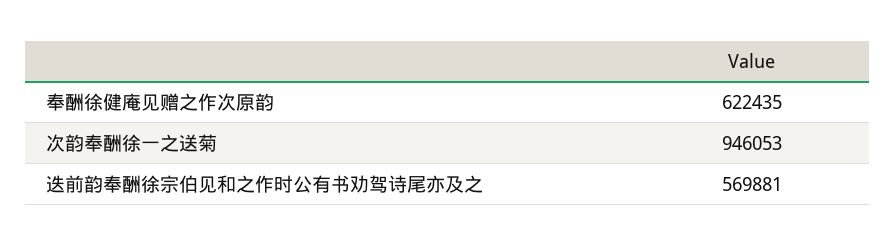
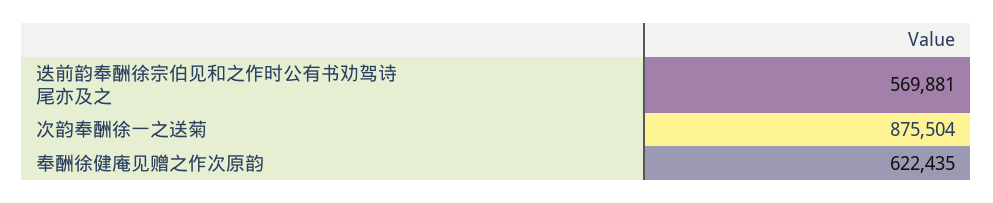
次韵奉酬徐一之送菊: 946053 -> 875504

